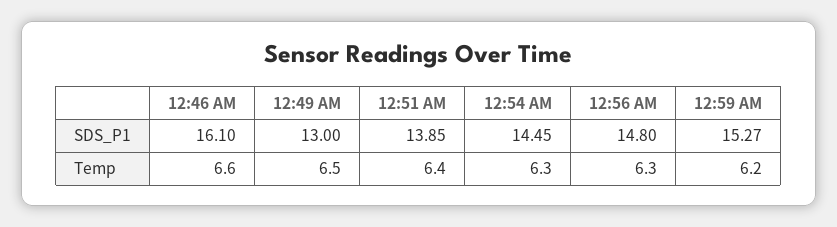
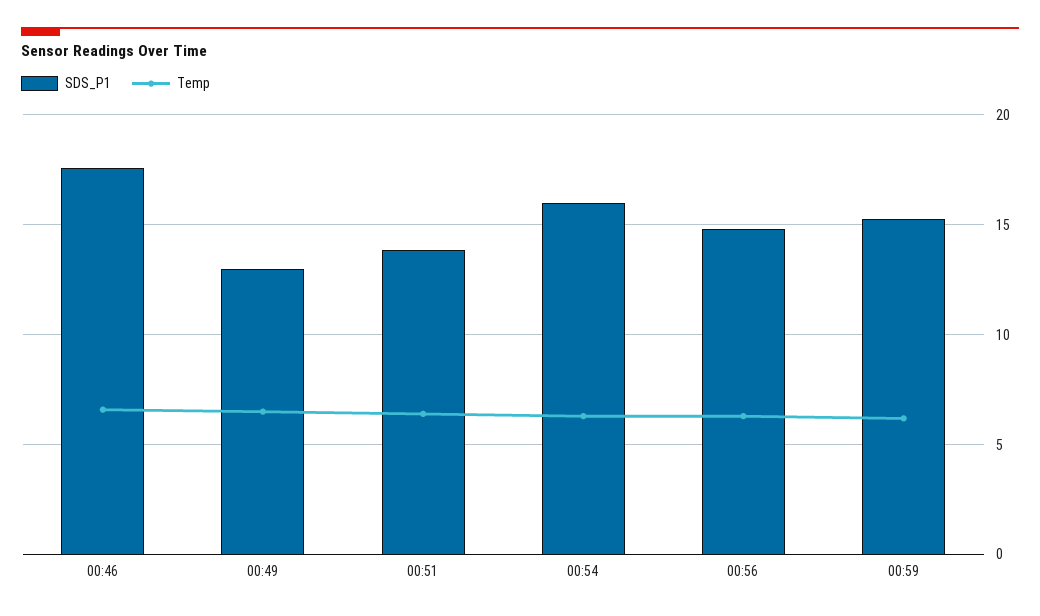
SDS_P1, 12:46 AM: 16.1 -> 17.5
SDS_P1, 12:54 AM: 14.45 -> 16

